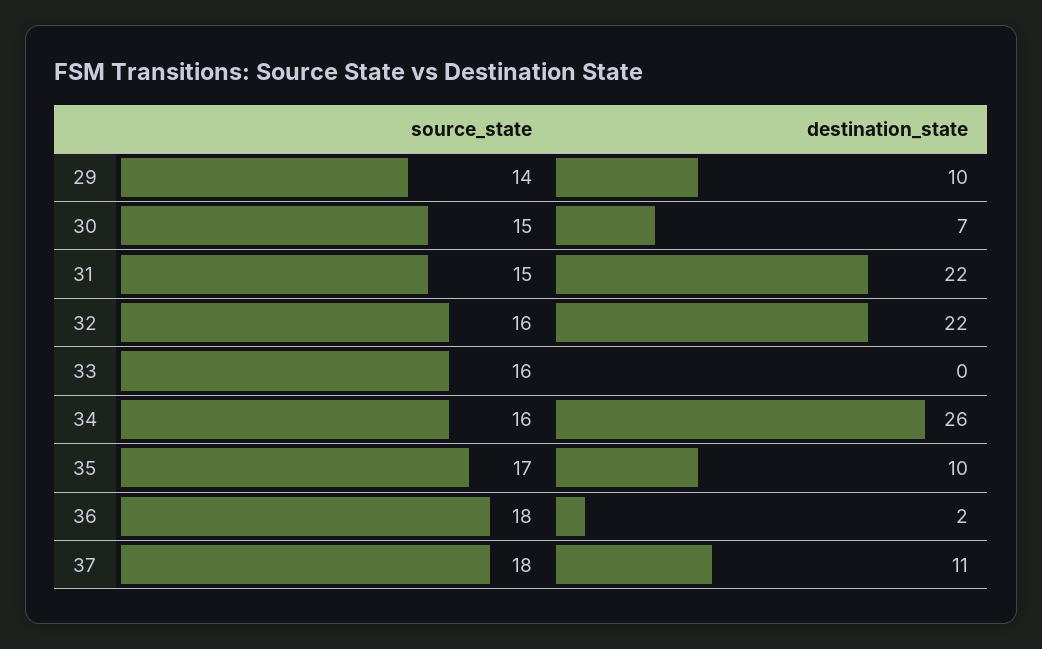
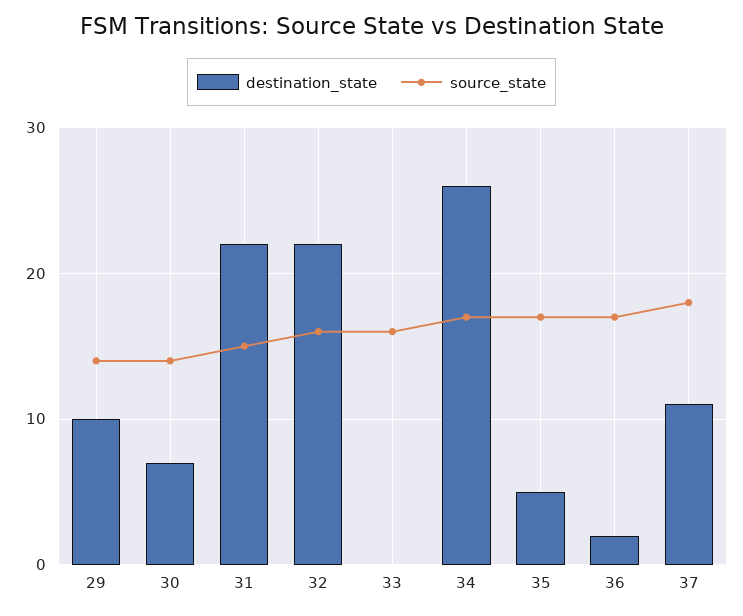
source_state, 30: 15 -> 14
source_state, 34: 16 -> 17
destination_state, 35: 10 -> 5
source_state, 36: 18 -> 17

